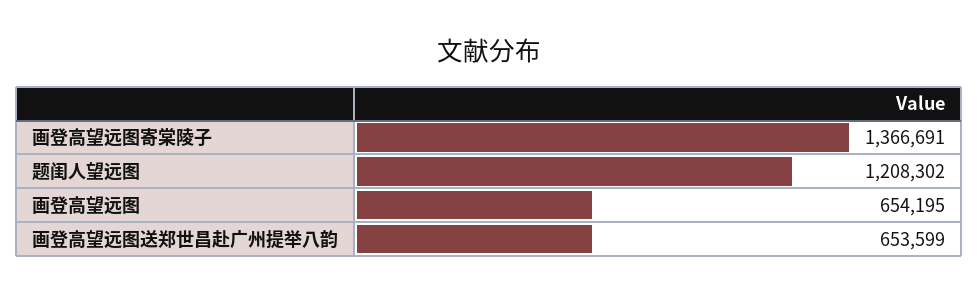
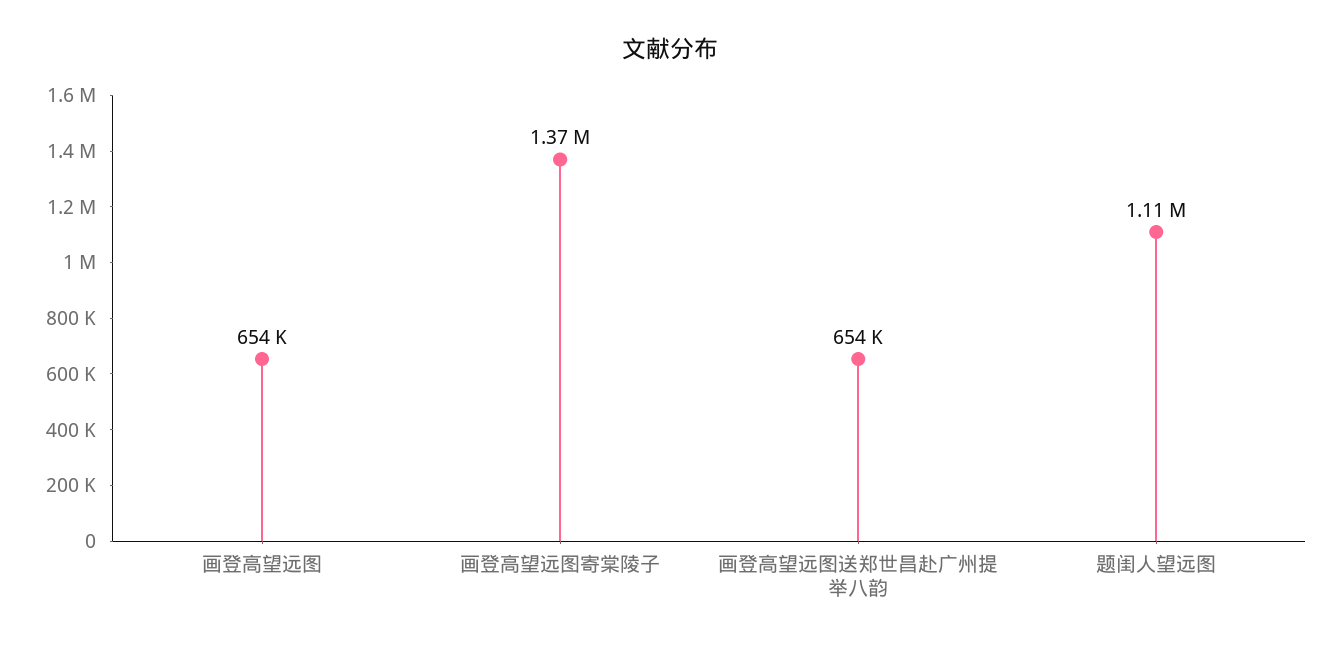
题闺人望远图: 1208302 -> 1110000

